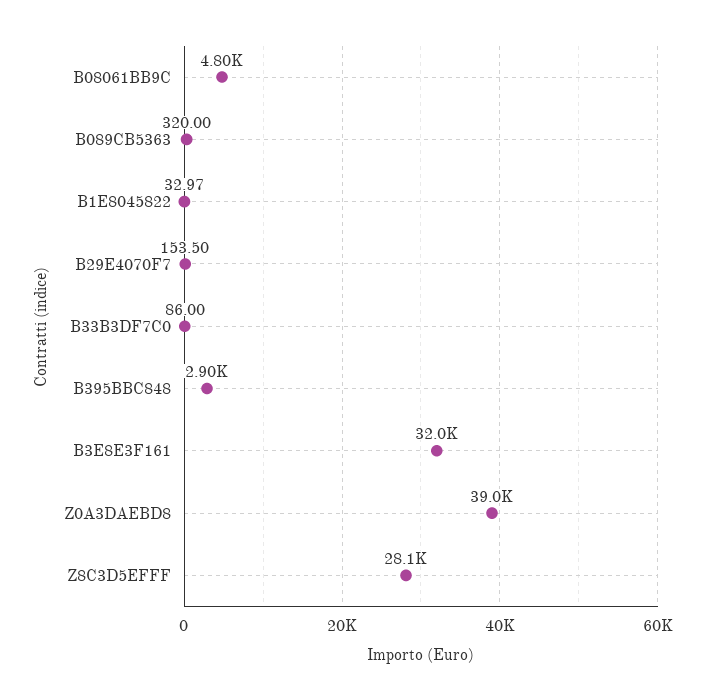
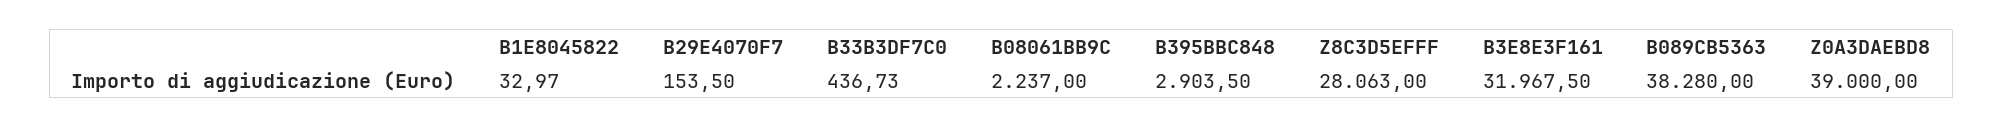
B08061BB9C: 4800 -> 2237
B089CB5363: 320 -> 38280
B33B3DF7C0: 86 -> 436.73

